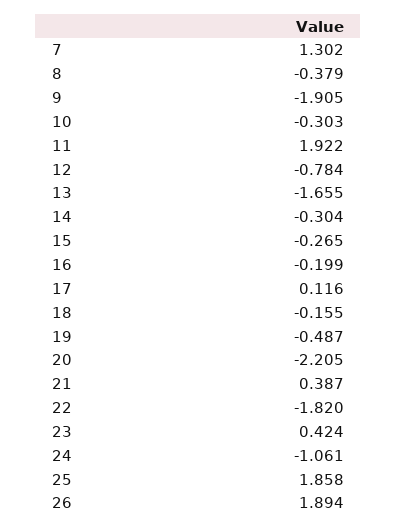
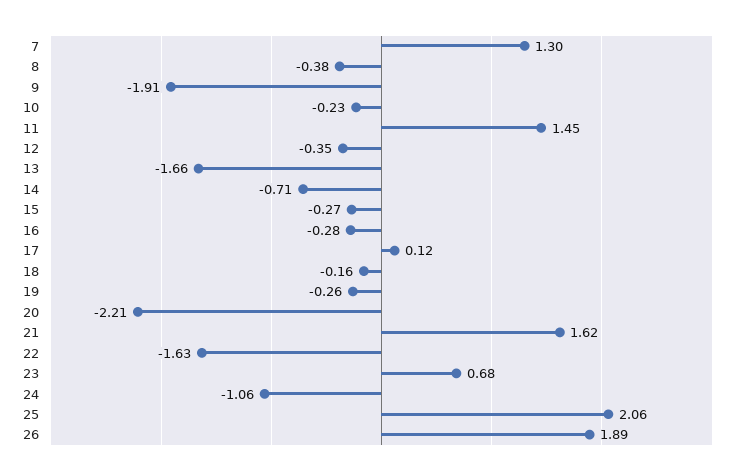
10: -0.303 -> -0.23
11: 1.922 -> 1.45
12: -0.784 -> -0.35
14: -0.304 -> -0.71
16: -0.199 -> -0.28
19: -0.487 -> -0.26
21: 0.387 -> 1.62
22: -1.82 -> -1.63
23: 0.424 -> 0.68
25: 1.858 -> 2.06

